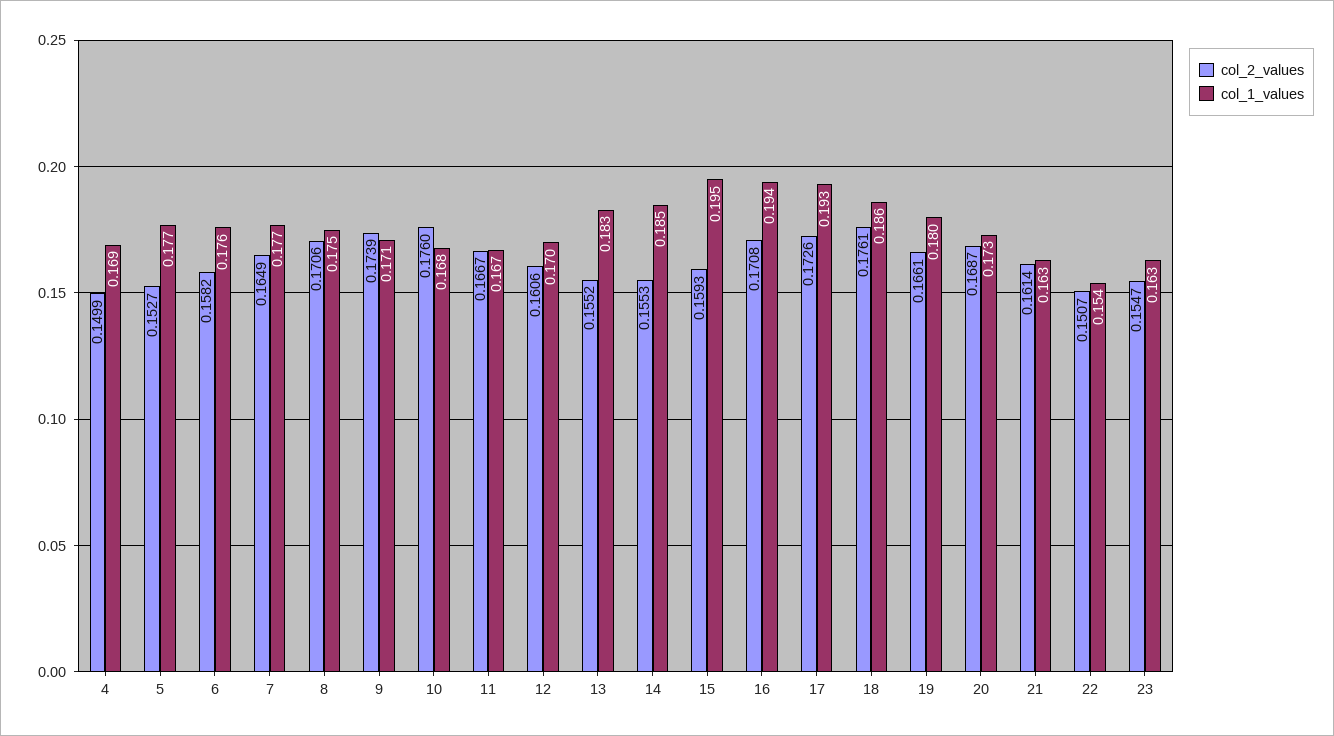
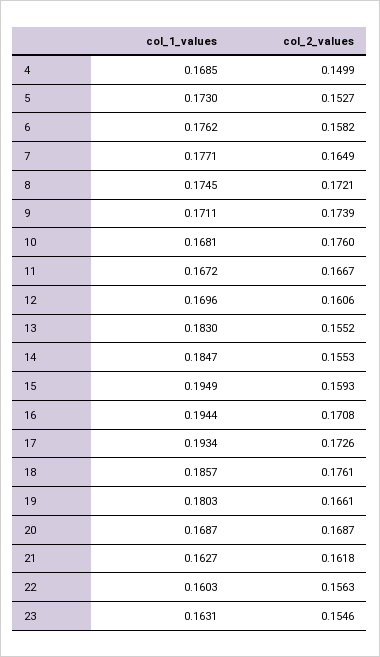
col_1_values, 5: 0.177 -> 0.173
col_2_values, 8: 0.1706 -> 0.1721
col_1_values, 20: 0.173 -> 0.1687
col_2_values, 21: 0.1614 -> 0.1618
col_2_values, 22: 0.1507 -> 0.1563
col_1_values, 22: 0.154 -> 0.1603
col_2_values, 23: 0.1547 -> 0.1546

